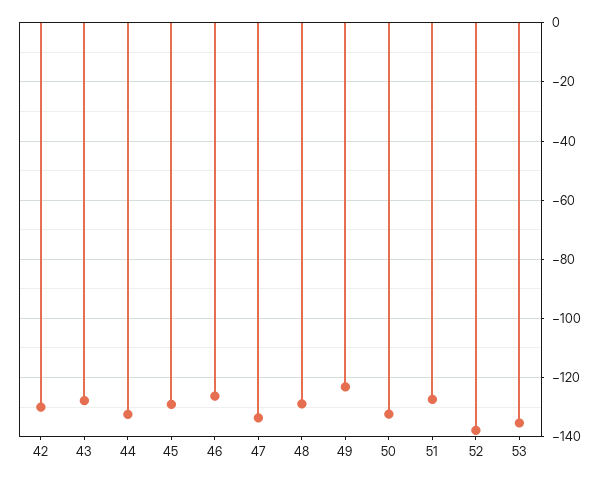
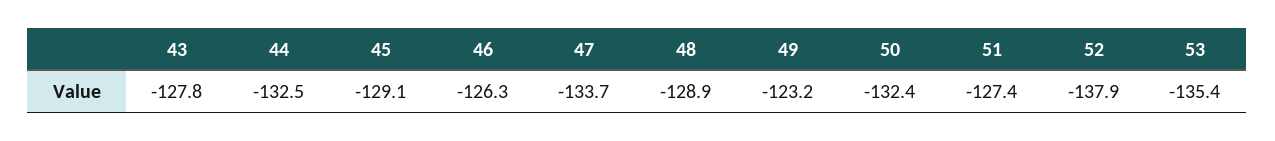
42: -130 -> none

